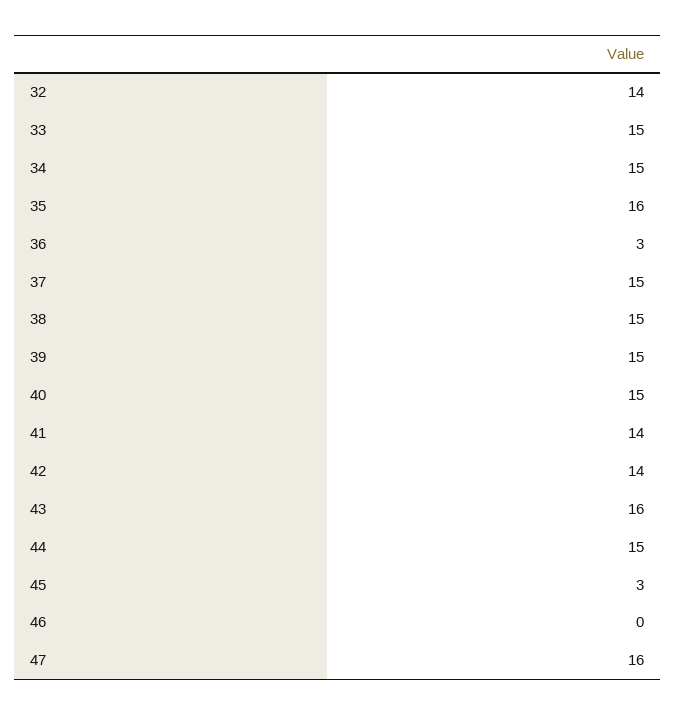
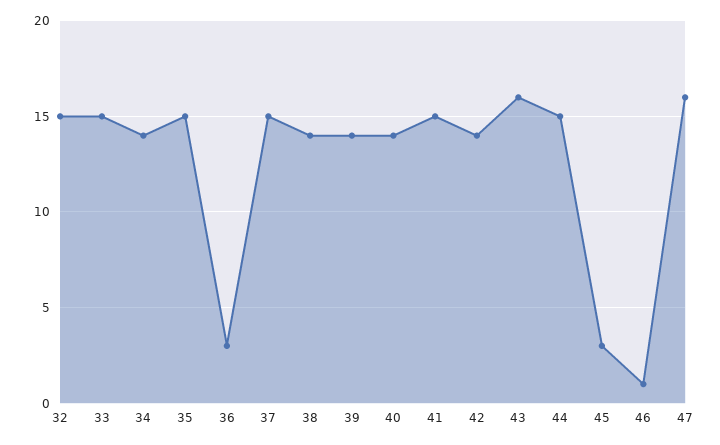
32: 14 -> 15
34: 15 -> 14
35: 16 -> 15
38: 15 -> 14
39: 15 -> 14
40: 15 -> 14
41: 14 -> 15
46: 0 -> 1

